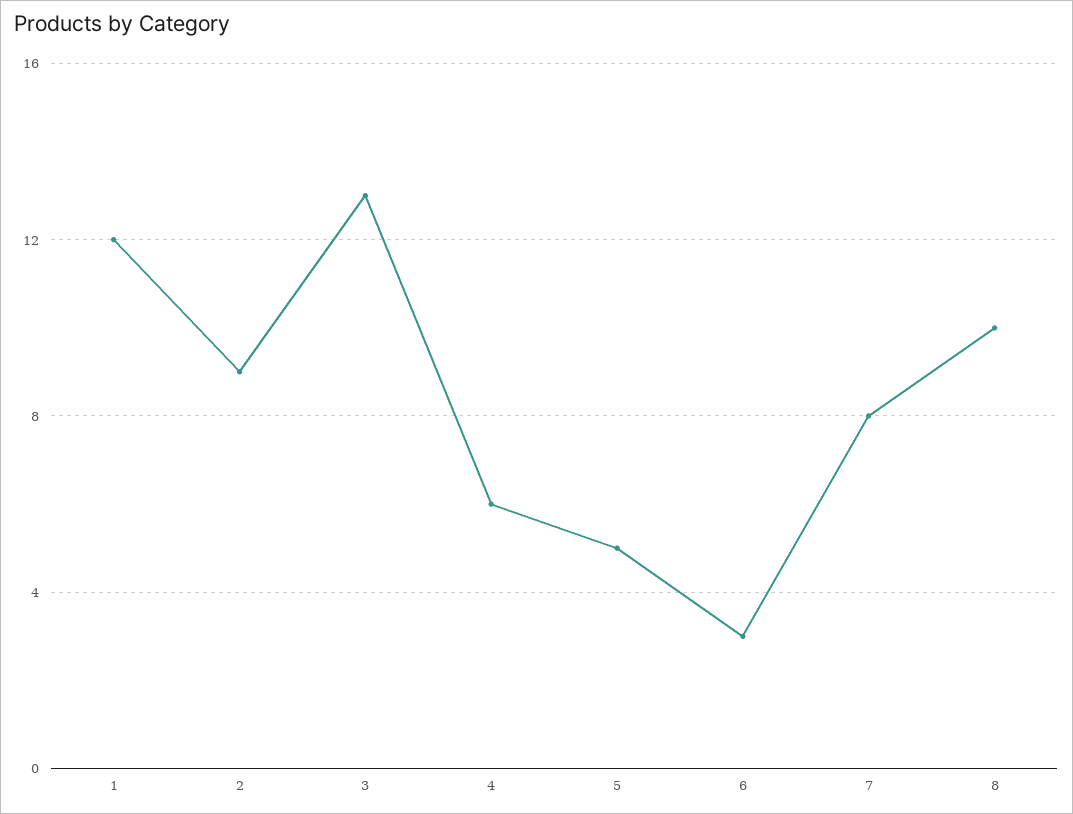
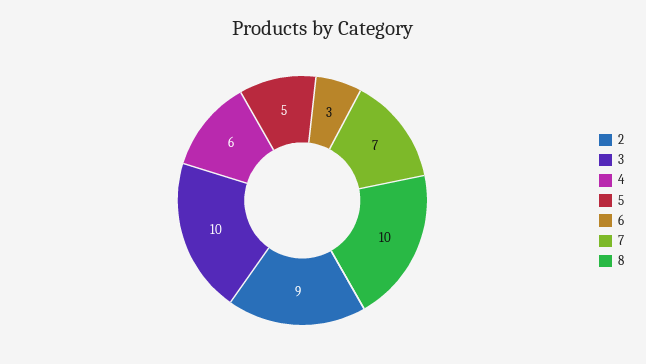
1: 12 -> none
3: 13 -> 10
7: 8 -> 7

